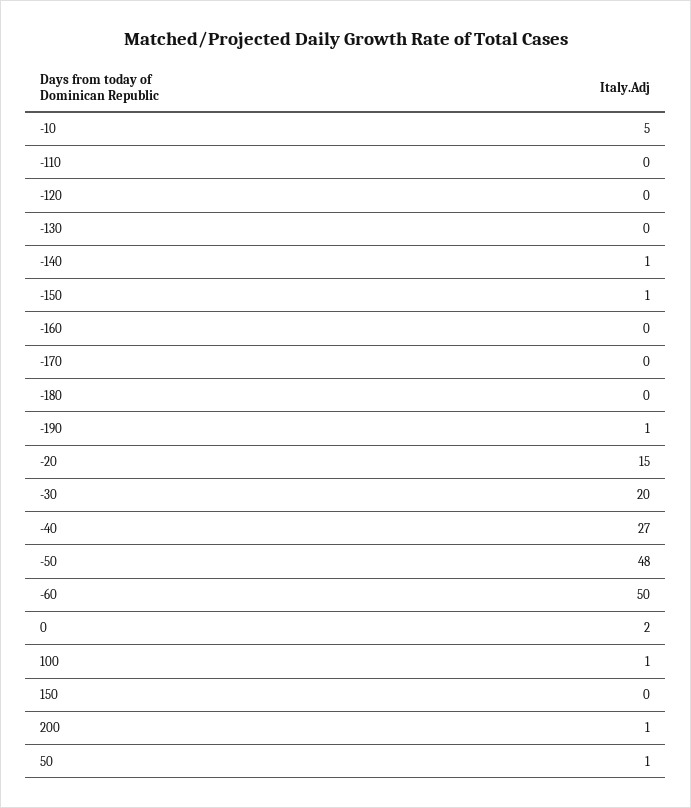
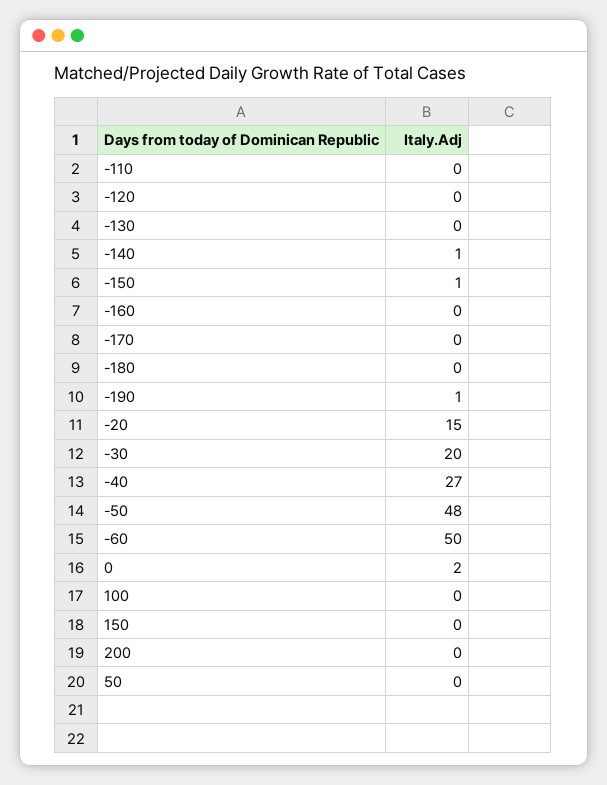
-10: 5 -> none
100: 1 -> 0
200: 1 -> 0
50: 1 -> 0

